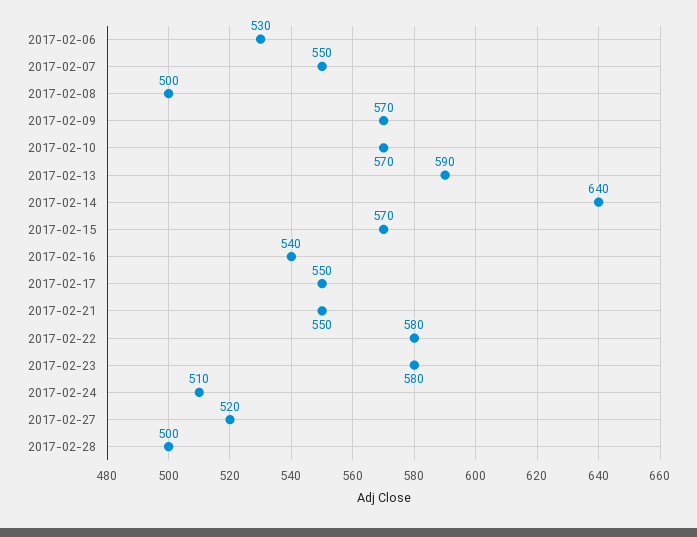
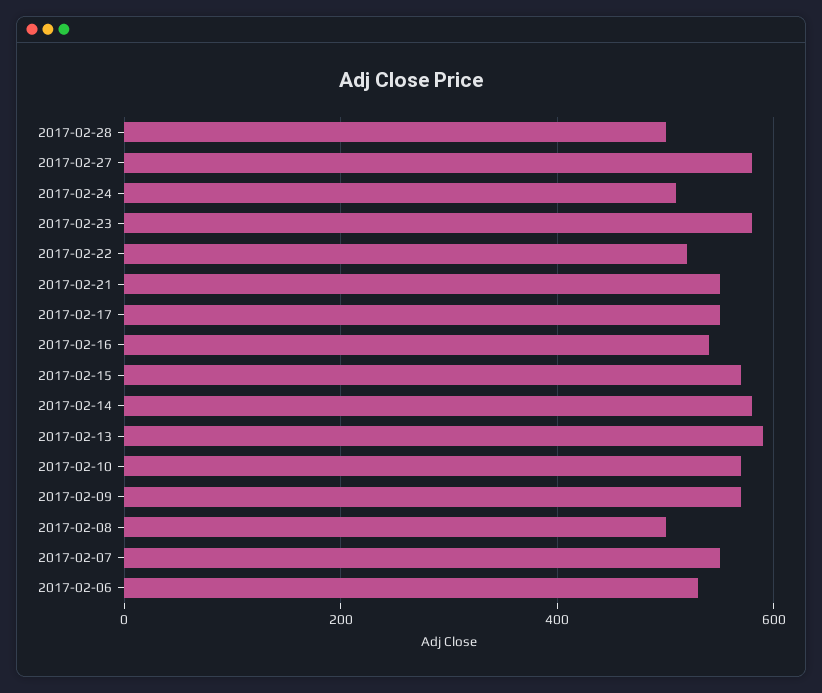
2017-02-14: 640 -> 580
2017-02-22: 580 -> 520
2017-02-27: 520 -> 580

